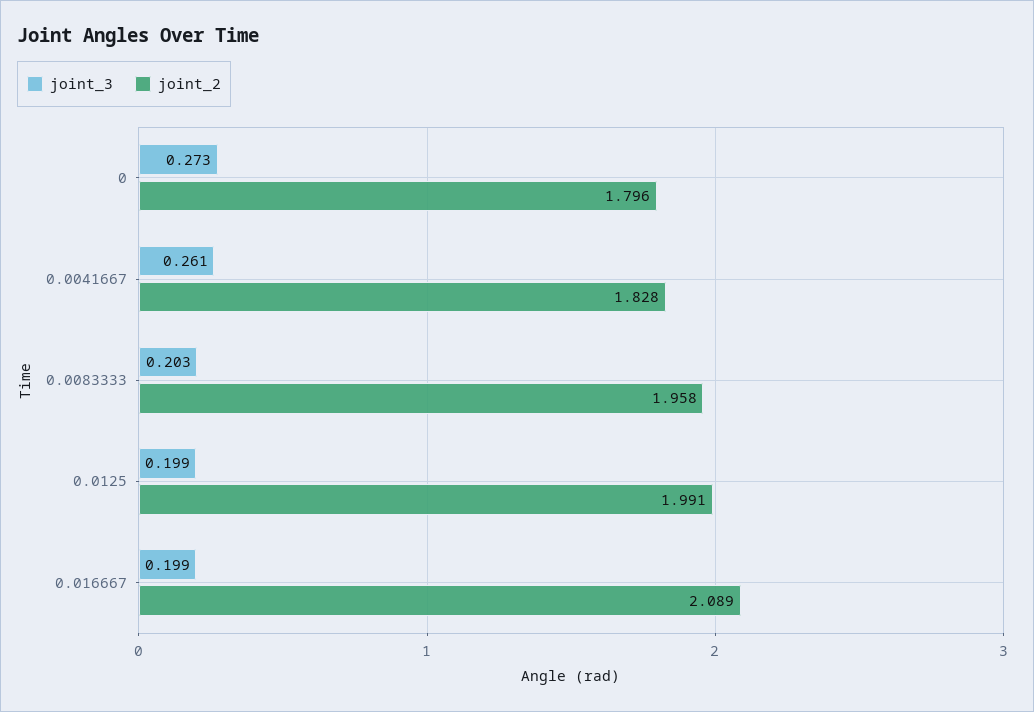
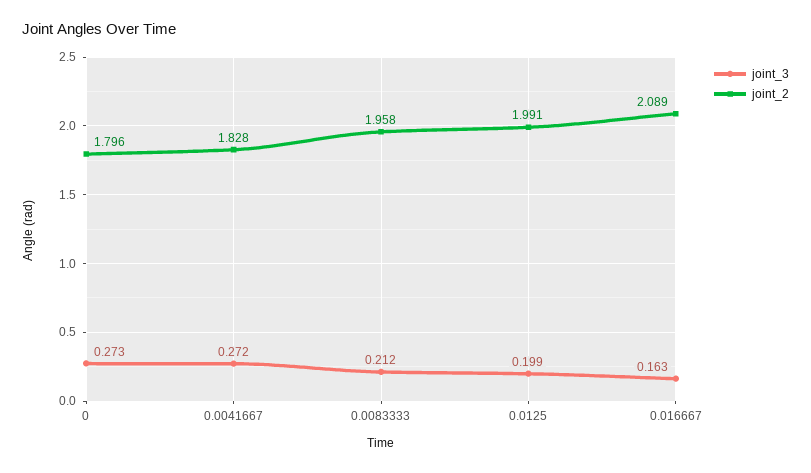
joint_3, 0.0041667: 0.261 -> 0.272
joint_3, 0.0083333: 0.203 -> 0.212
joint_3, 0.016667: 0.199 -> 0.163

